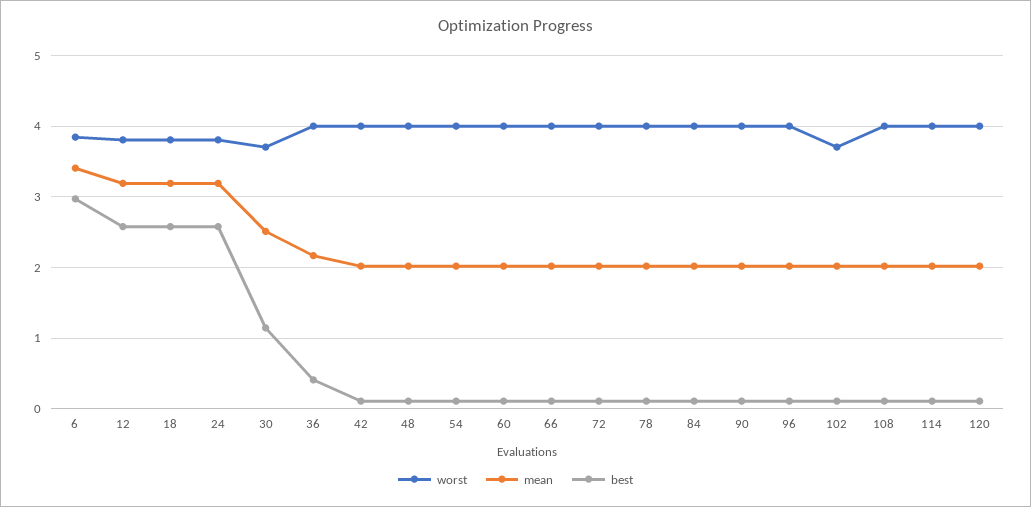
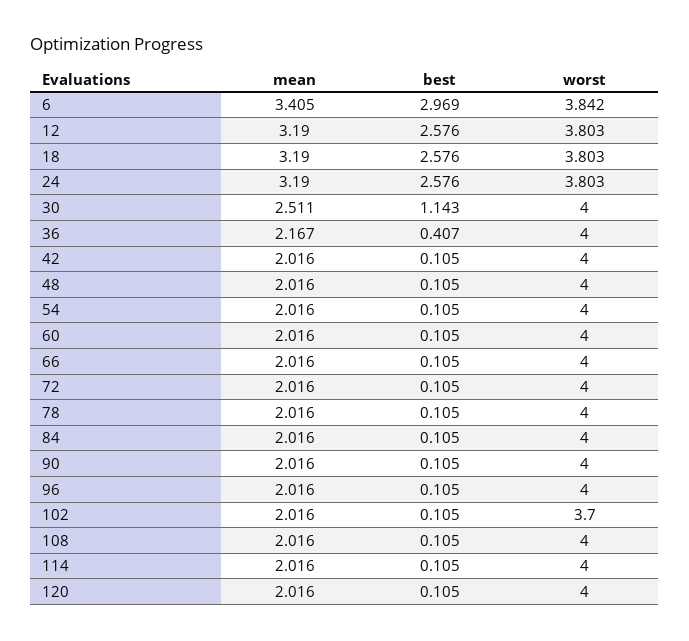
worst, 30: 3.7 -> 4

